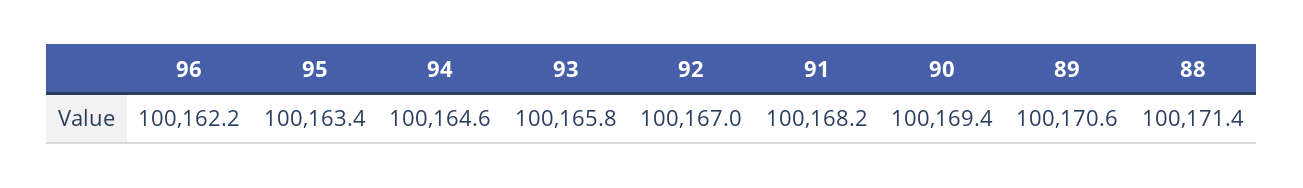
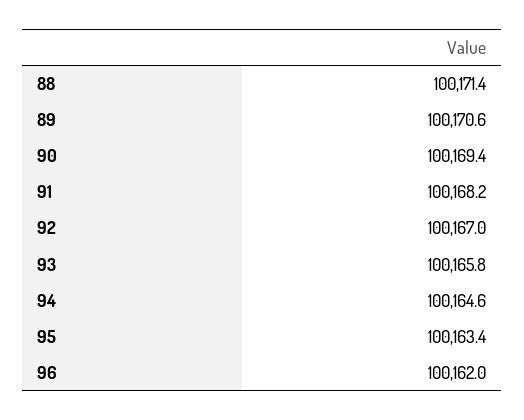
96: 100162.2 -> 100162

